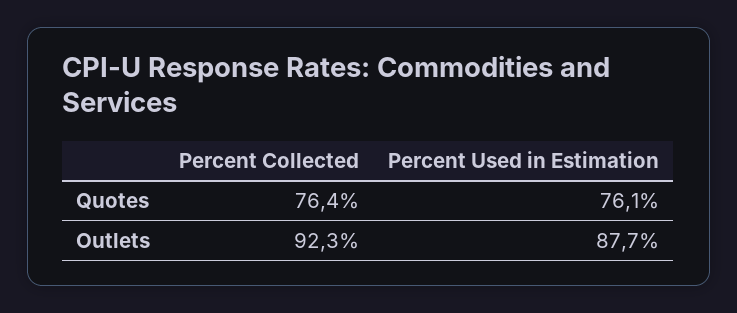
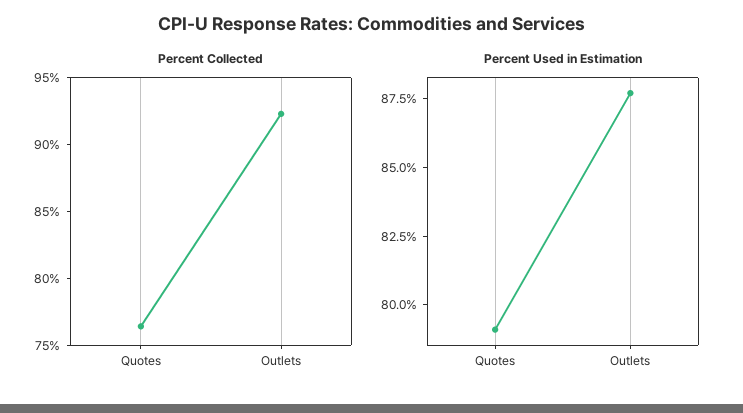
Percent Used in Estimation, Quotes: 76.1 -> 79

